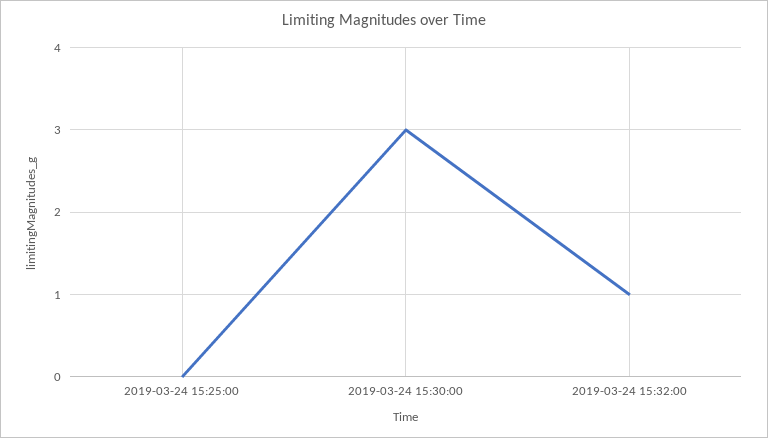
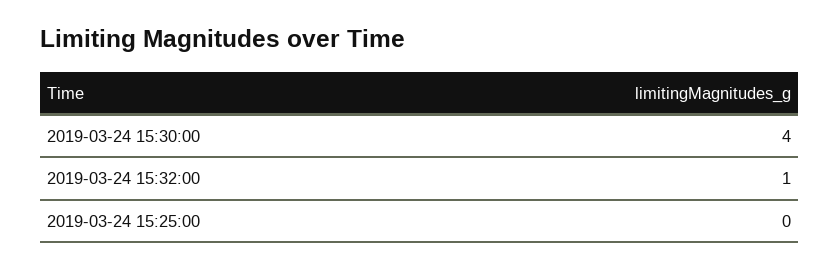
2019-03-24 15:30:00: 3 -> 4

